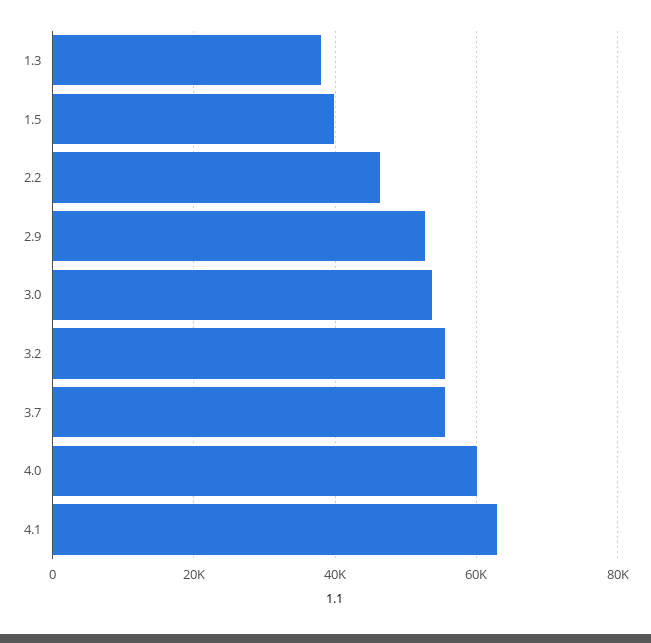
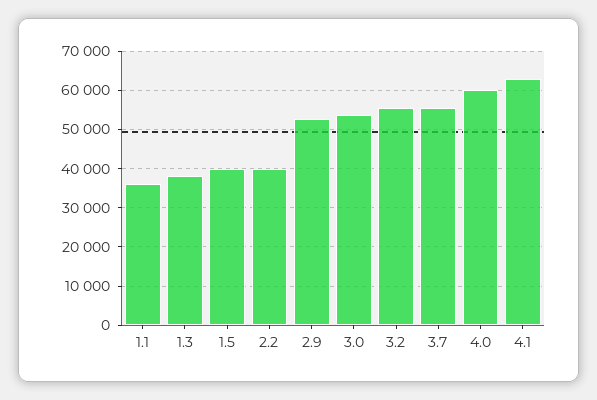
2.2: 46000 -> 40000
1.1: none -> 36000

